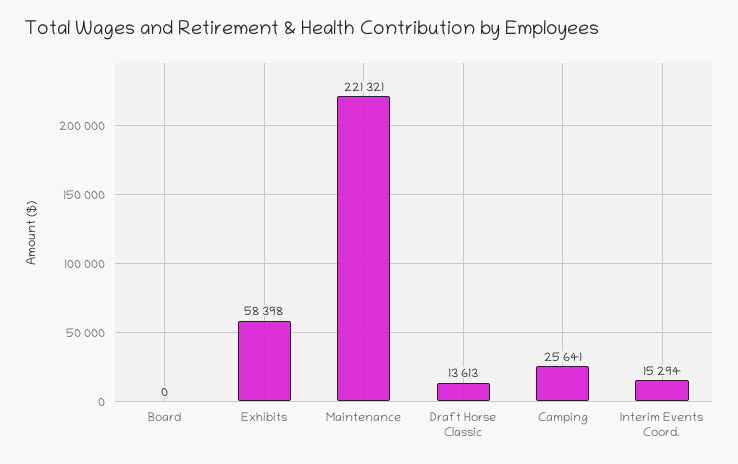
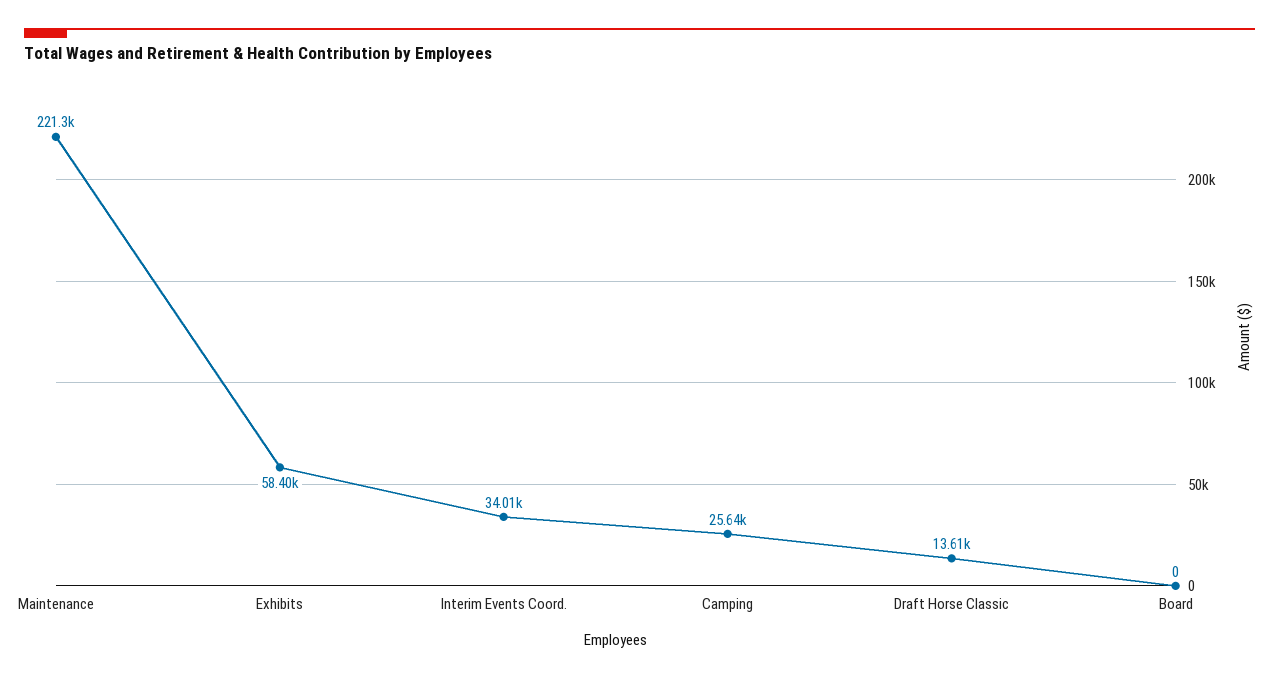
Interim Events Coord.: 15294 -> 34010

